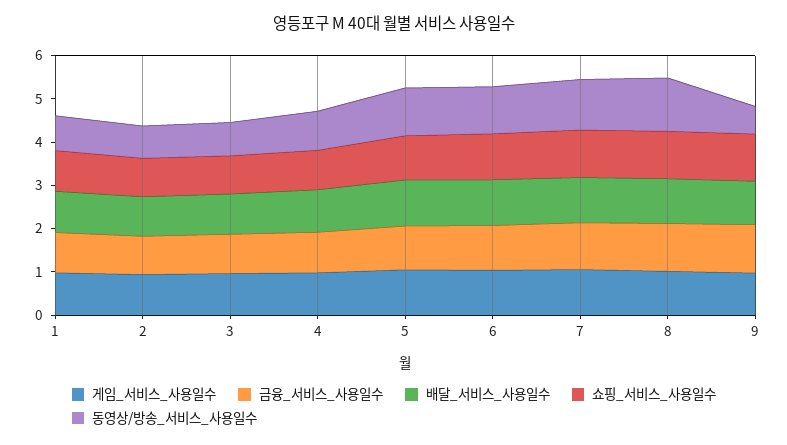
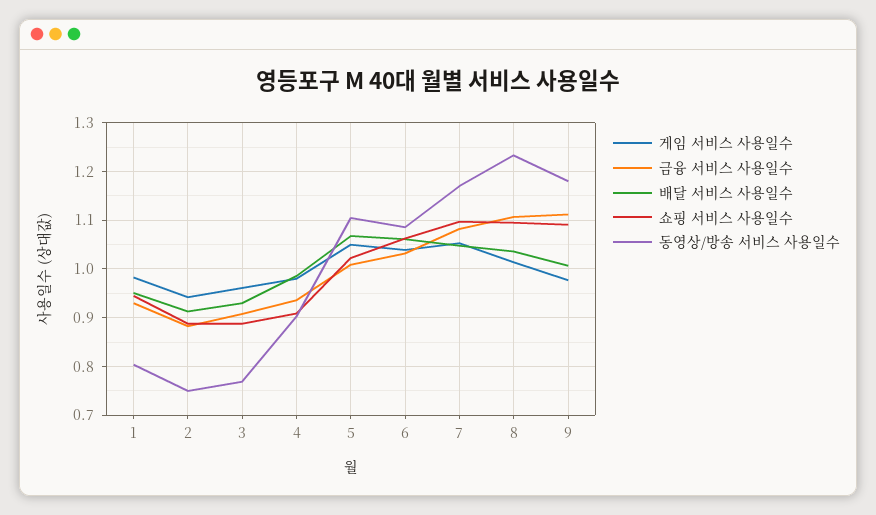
동영상/방송_서비스_사용일수, 9: 0.6 -> 1.18

